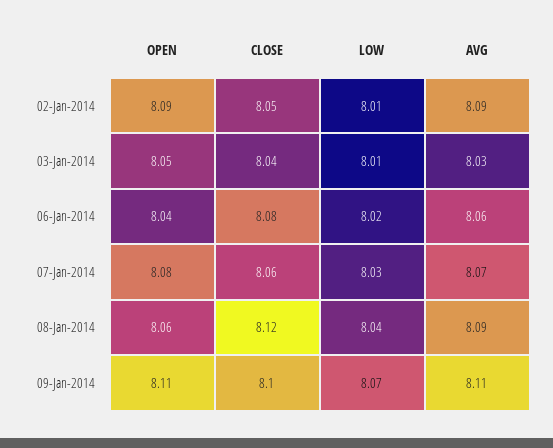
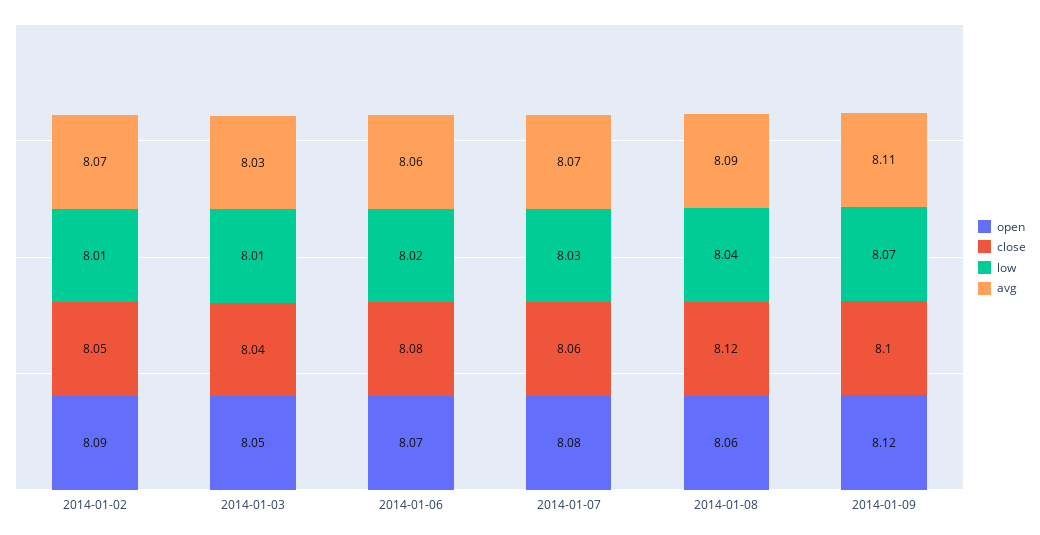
AVG, 02-Jan-2014: 8.09 -> 8.07
OPEN, 06-Jan-2014: 8.04 -> 8.07
OPEN, 09-Jan-2014: 8.11 -> 8.12

